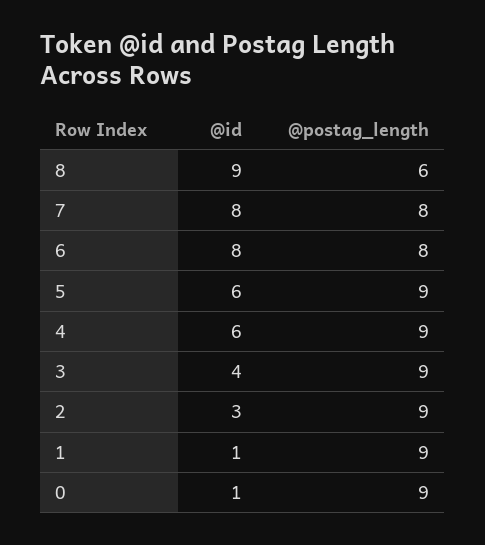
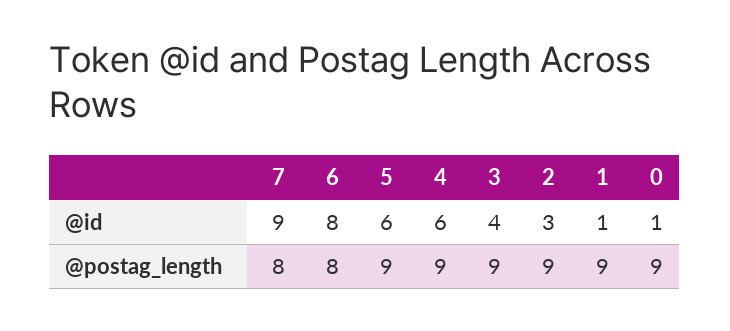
@id, 8: 9 -> none
@postag_length, 8: 6 -> none
@id, 7: 8 -> 9

